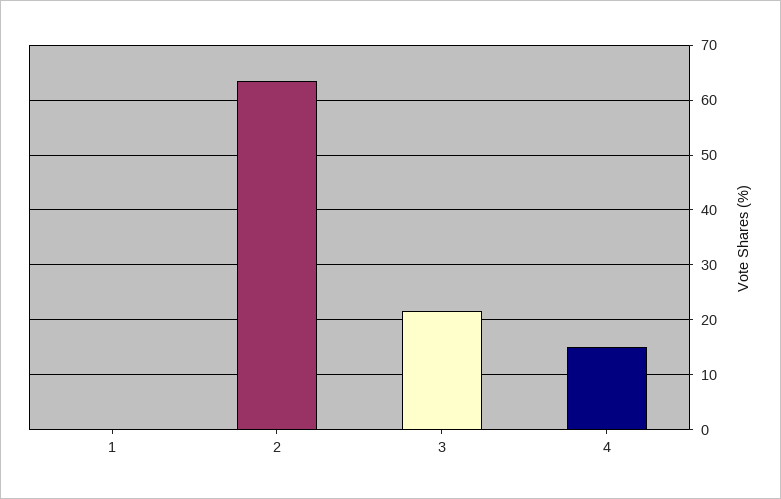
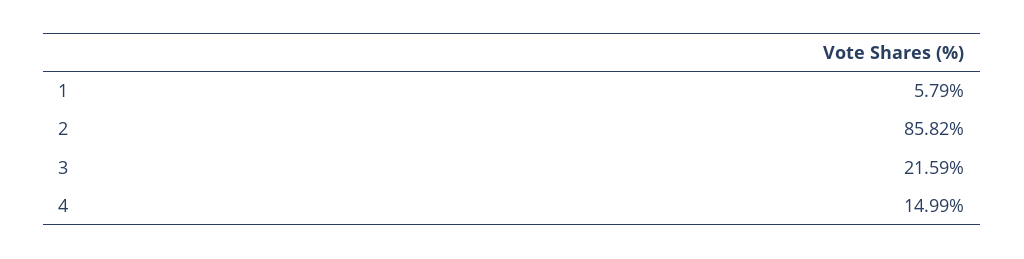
1: 0 -> 5.79
2: 64 -> 85.82

